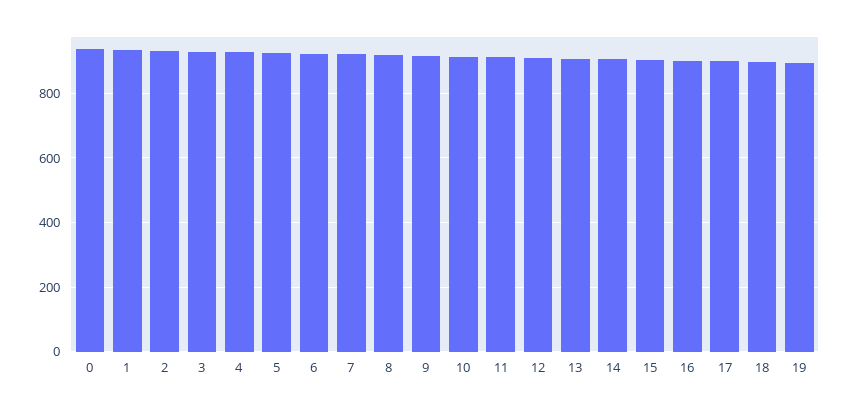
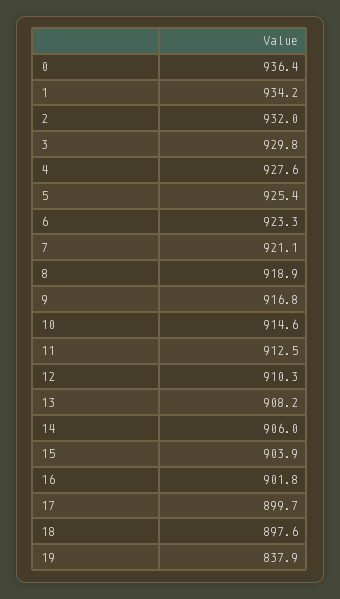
19: 900 -> 837.9

